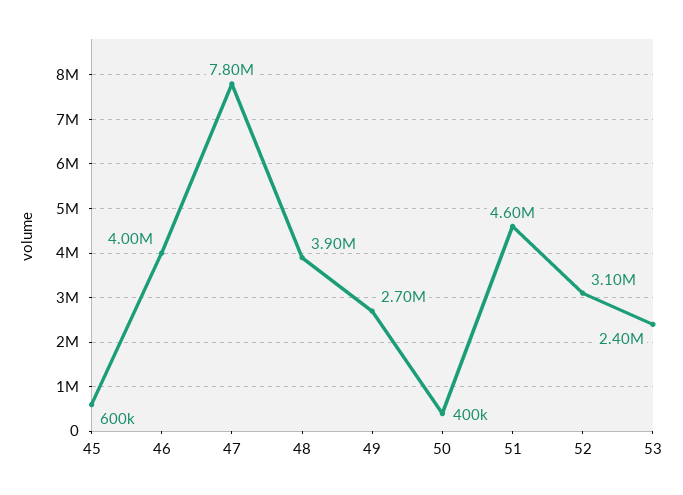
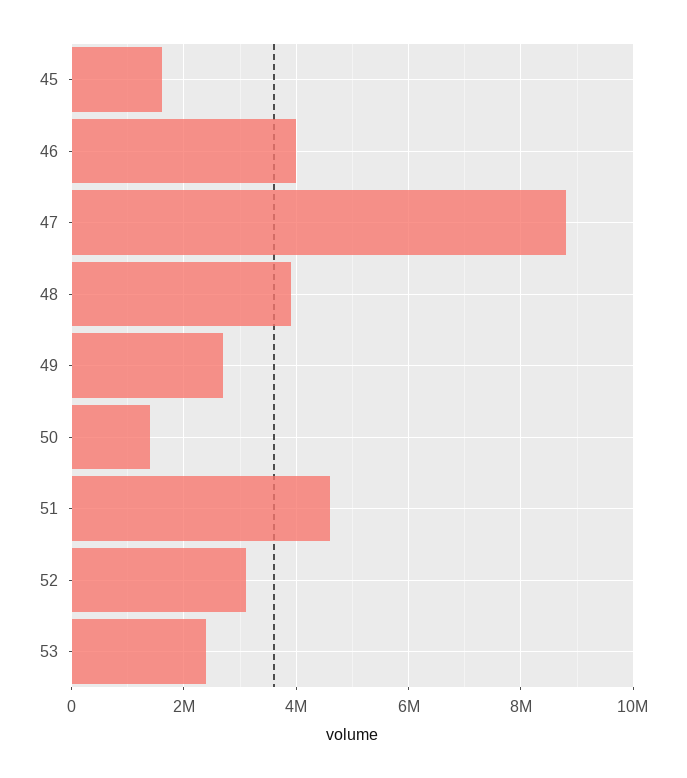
45: 600000 -> 1600000
47: 7800000 -> 8800000
50: 400000 -> 1400000

